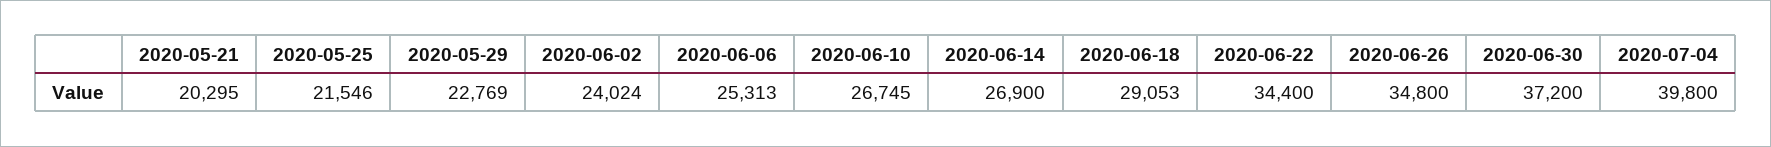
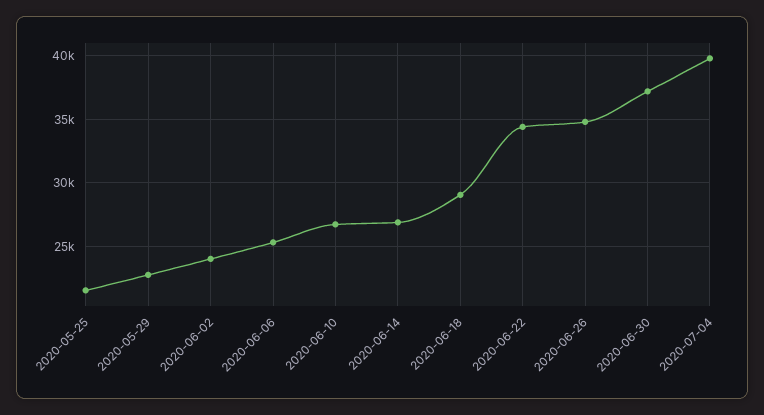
2020-05-21: 20295 -> none

